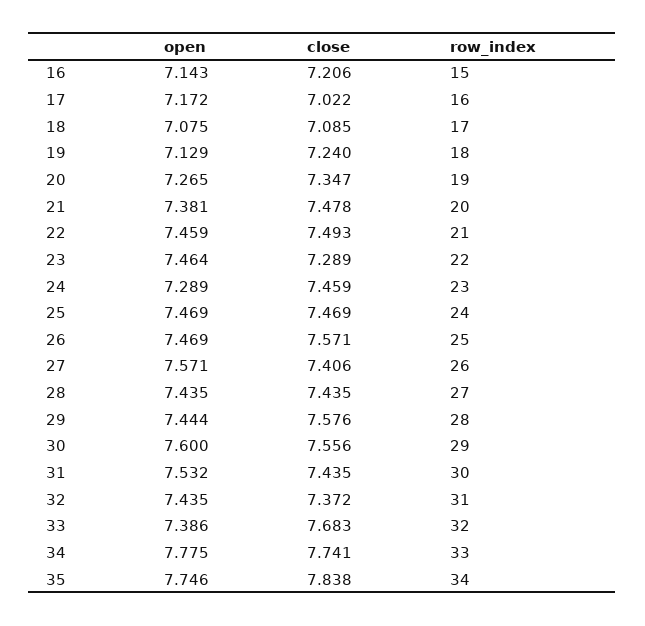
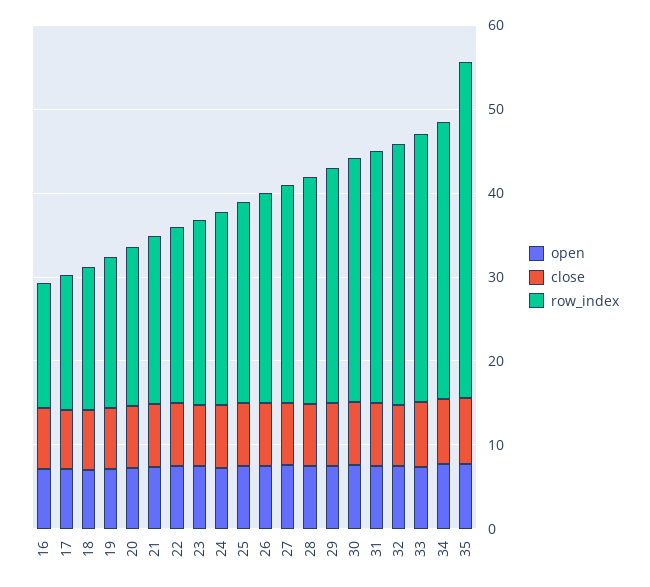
row_index, 35: 34 -> 40

